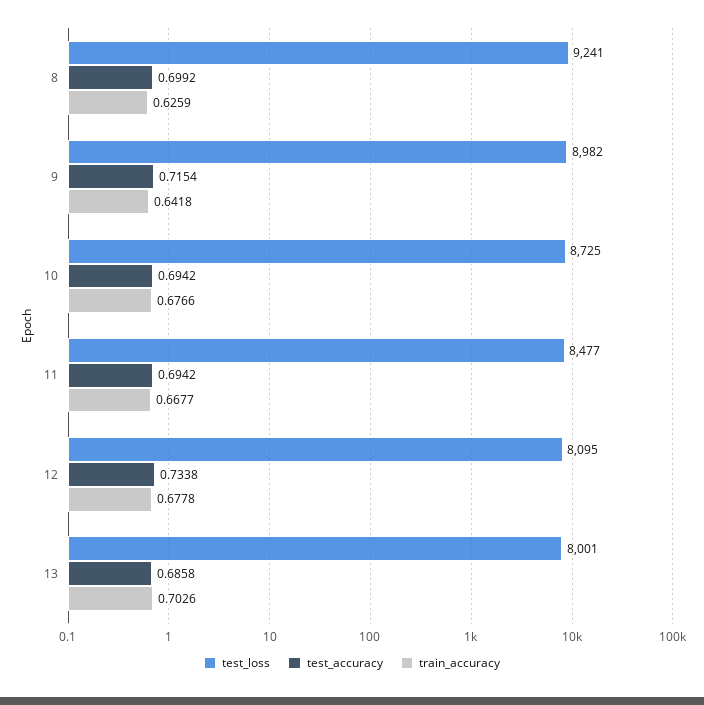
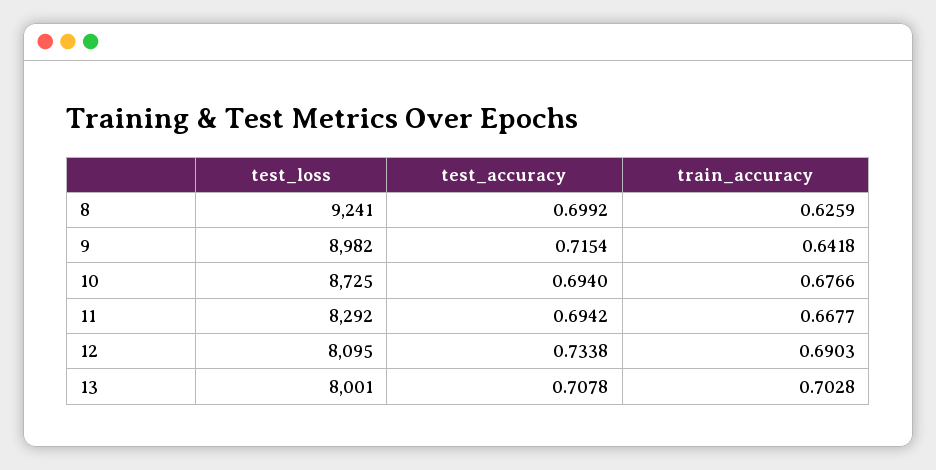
test_accuracy, 10: 0.6942 -> 0.694
test_loss, 11: 8477 -> 8292
train_accuracy, 12: 0.6778 -> 0.6903
test_accuracy, 13: 0.6858 -> 0.7078
train_accuracy, 13: 0.7026 -> 0.7028

